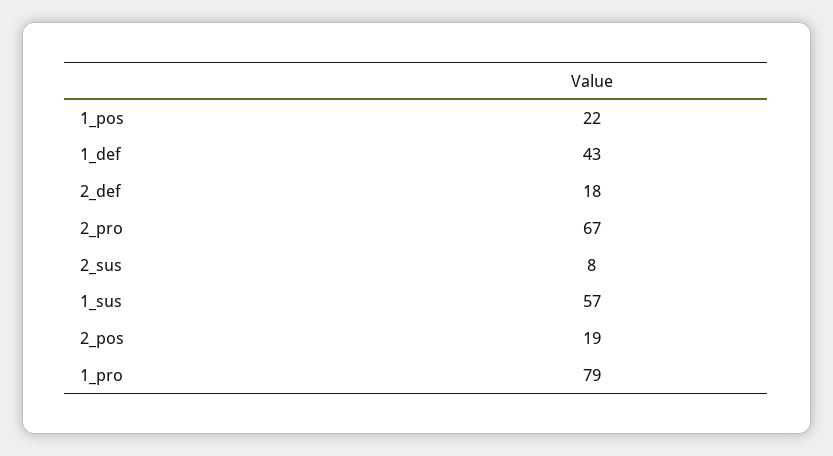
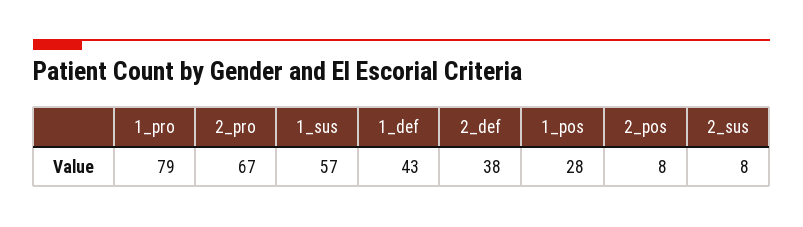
1_pos: 22 -> 28
2_def: 18 -> 38
2_pos: 19 -> 8

